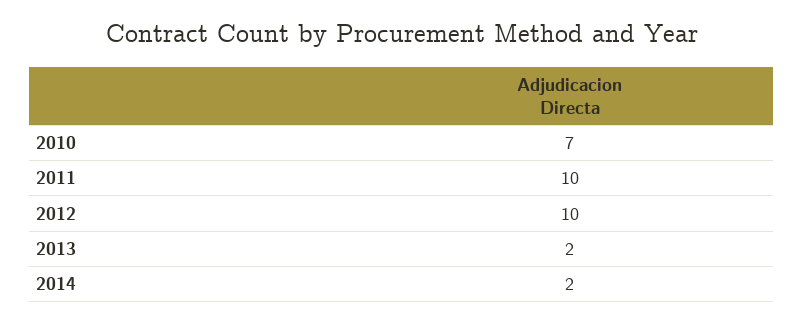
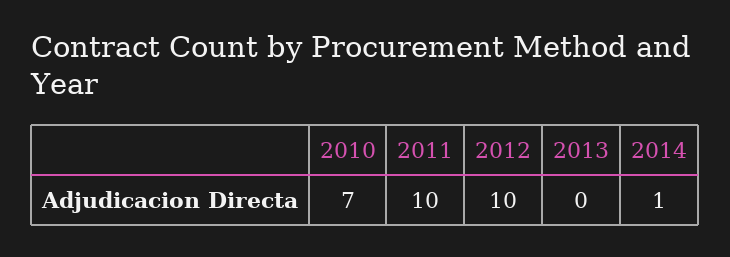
2013: 2 -> 0
2014: 2 -> 1

